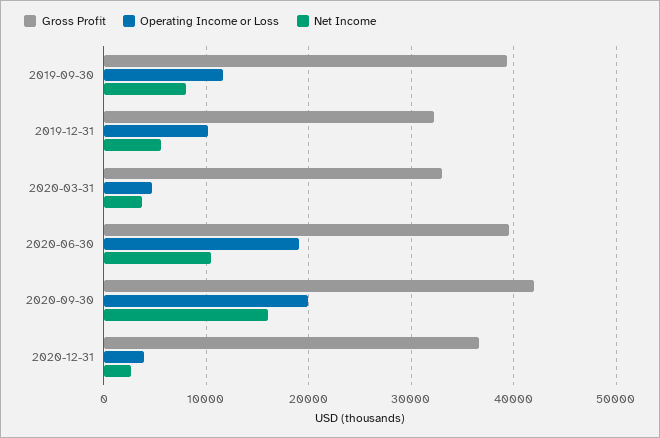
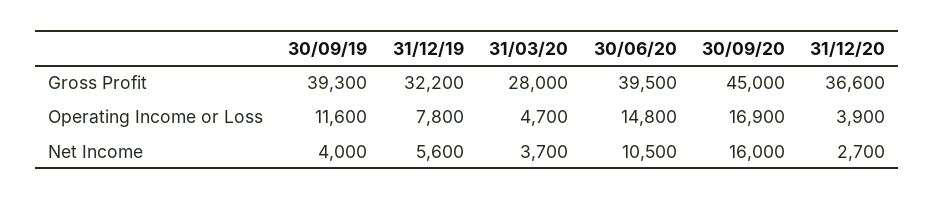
Net Income, 2019-09-30: 8000 -> 4000
Operating Income or Loss, 2019-12-31: 10000 -> 7800
Gross Profit, 2020-03-31: 33000 -> 28000
Operating Income or Loss, 2020-06-30: 19000 -> 14800
Gross Profit, 2020-09-30: 42000 -> 45000
Operating Income or Loss, 2020-09-30: 20000 -> 16900

